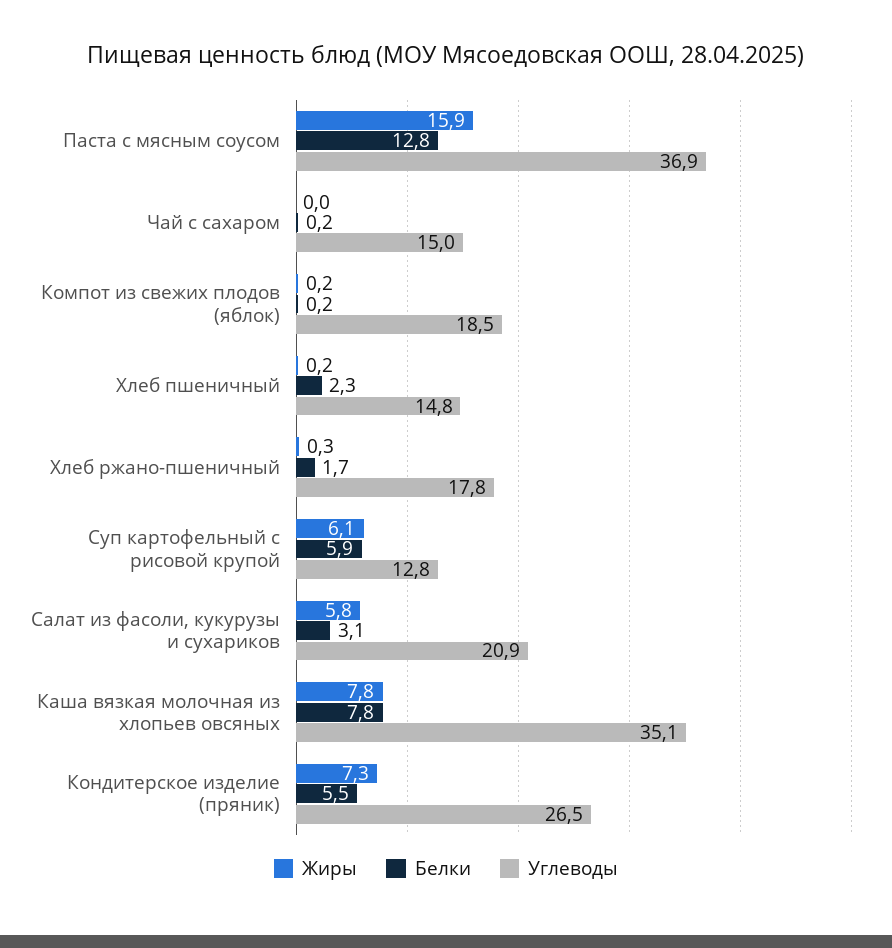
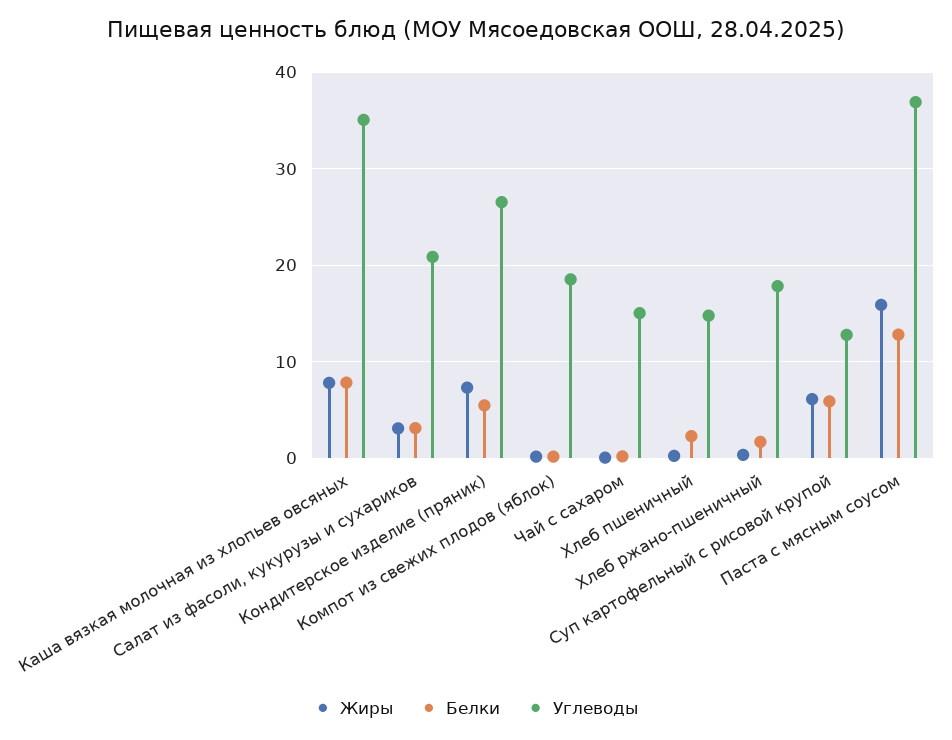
Жиры, Салат из фасоли, кукурузы и сухариков: 5.8 -> 3

